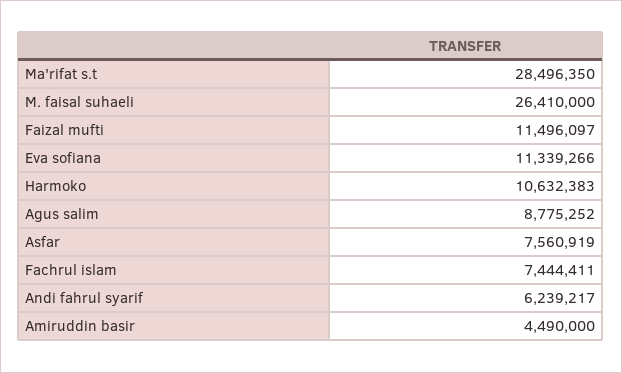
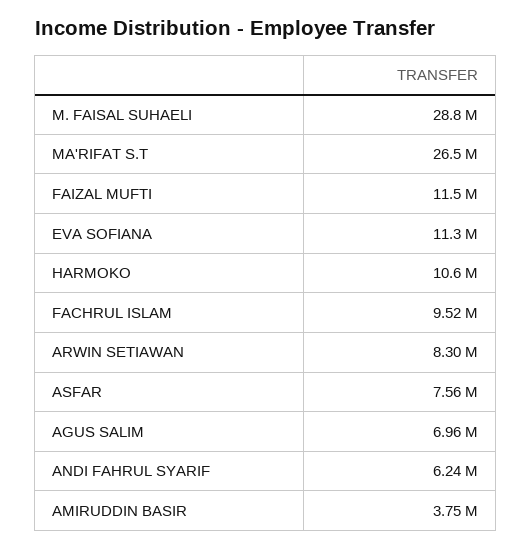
Ma'rifat s.t: 28496350 -> 26500000
M. faisal suhaeli: 26410000 -> 28800000
Agus salim: 8775252 -> 6960000
Fachrul islam: 7444411 -> 9520000
Amiruddin basir: 4490000 -> 3750000
ARWIN SETIAWAN: none -> 8300000

